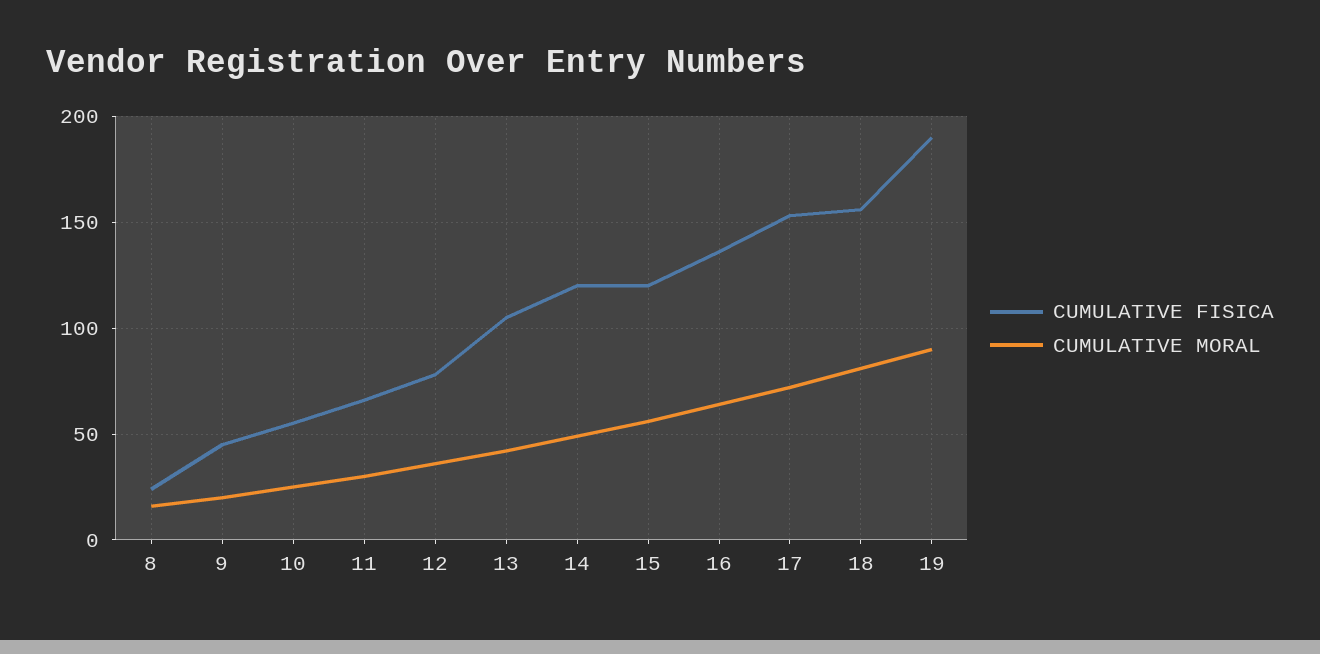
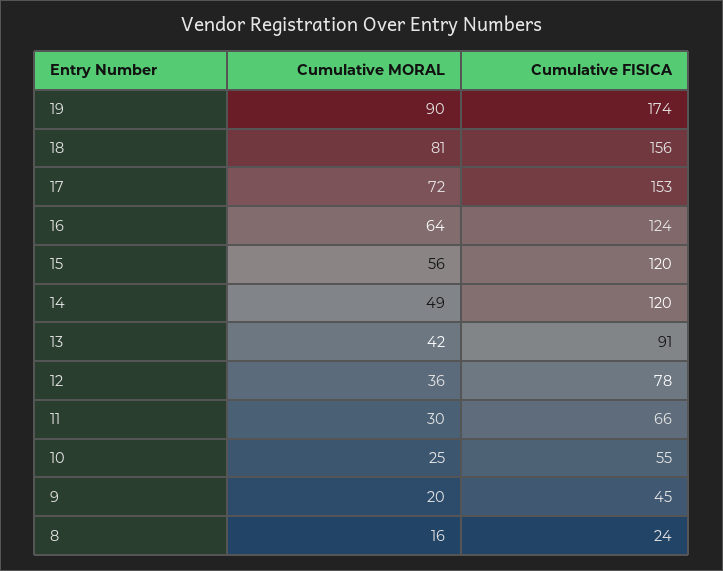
CUMULATIVE FISICA, 13: 105 -> 91
CUMULATIVE FISICA, 16: 135 -> 124
CUMULATIVE FISICA, 19: 190 -> 174

